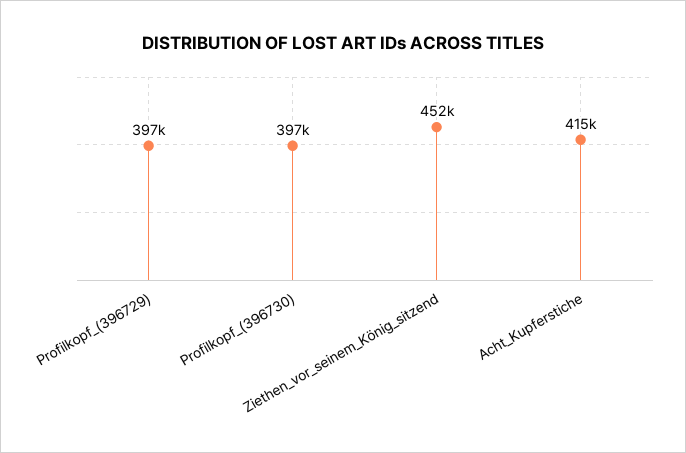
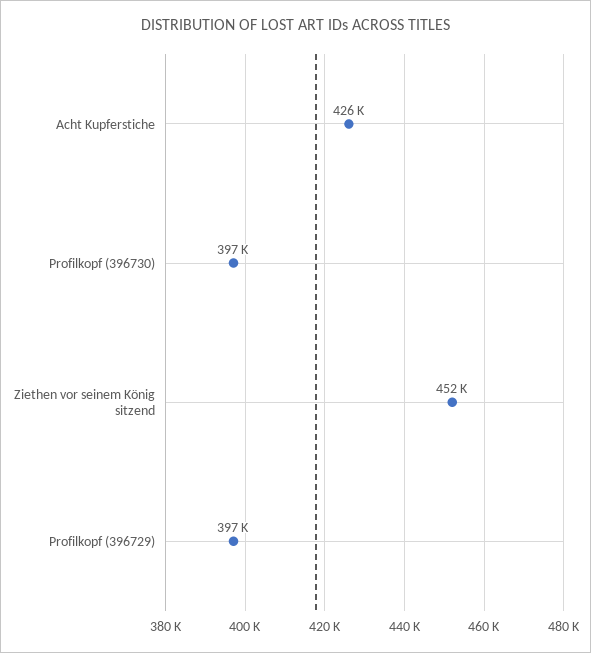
Acht_Kupferstiche: 415000 -> 426000

